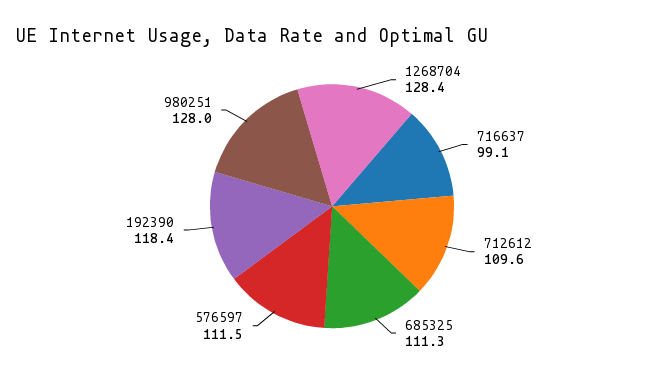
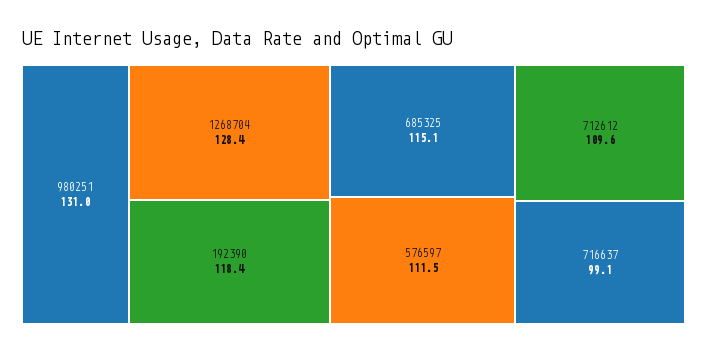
685325: 111.3 -> 115.1
980251: 128 -> 131

